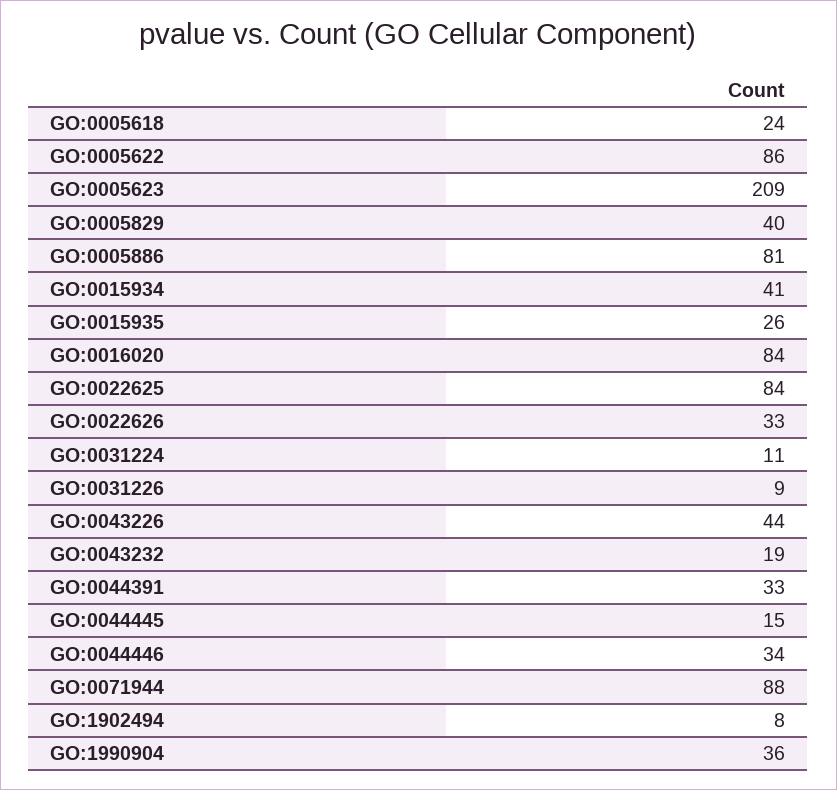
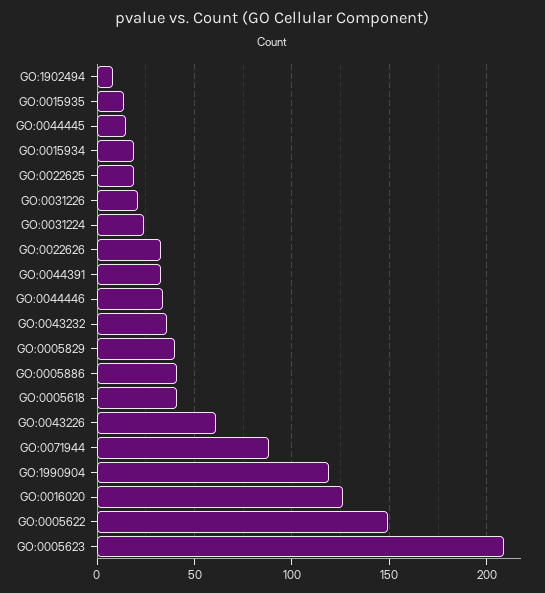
GO:0005618: 24 -> 40
GO:0005622: 86 -> 150
GO:0005886: 81 -> 40
GO:0015934: 41 -> 20
GO:0015935: 26 -> 15
GO:0016020: 84 -> 125
GO:0022625: 84 -> 20
GO:0031224: 11 -> 25
GO:0031226: 9 -> 20
GO:0043226: 44 -> 60
GO:0043232: 19 -> 35
GO:1990904: 36 -> 120

